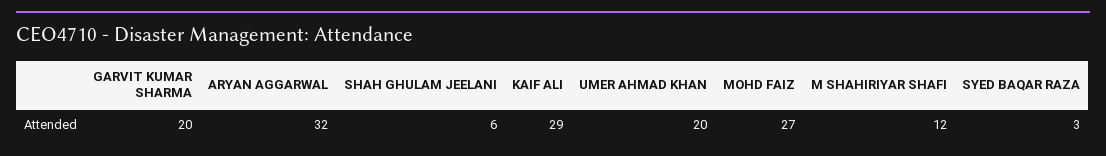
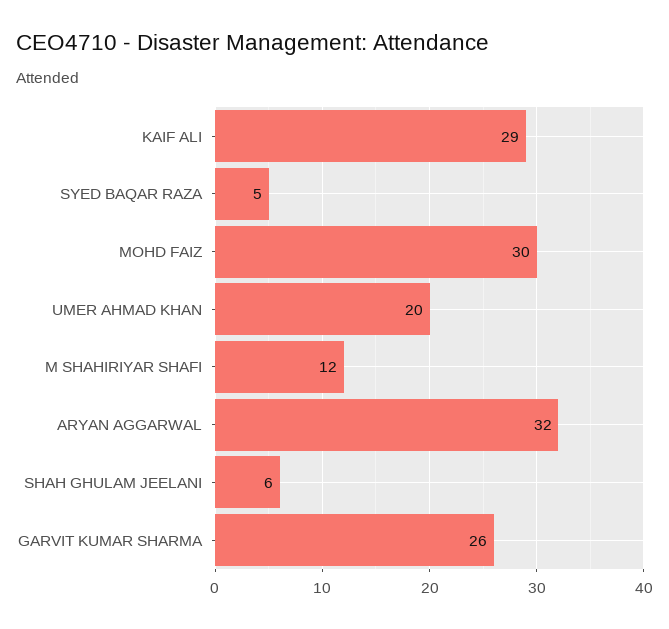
GARVIT KUMAR SHARMA: 20 -> 26
MOHD FAIZ: 27 -> 30
SYED BAQAR RAZA: 3 -> 5

